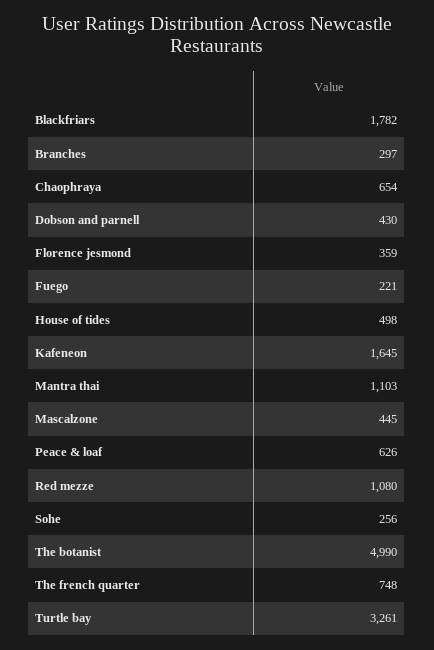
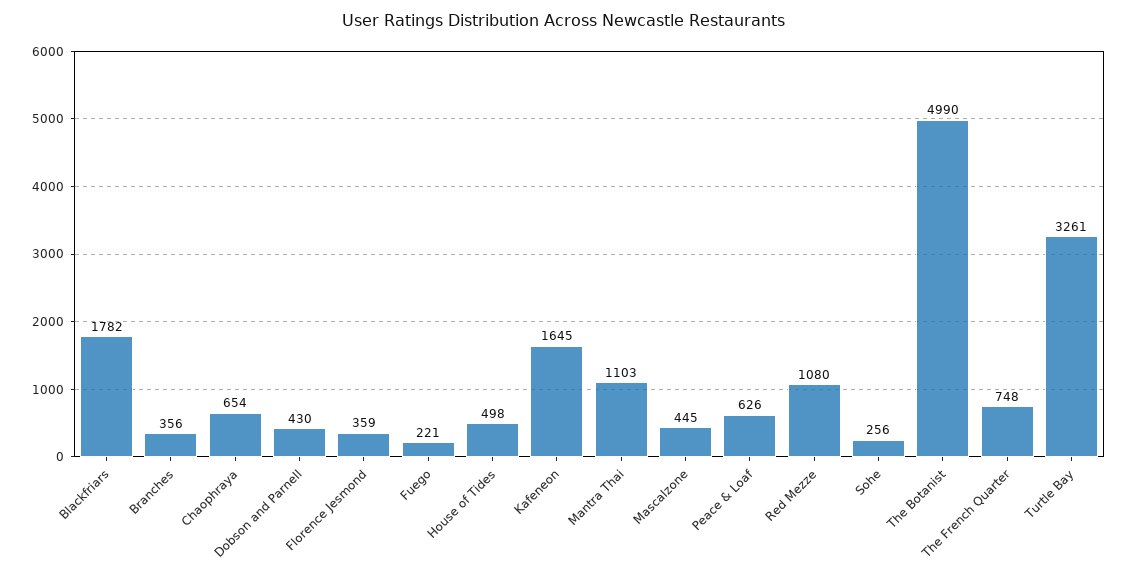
Branches: 297 -> 356

